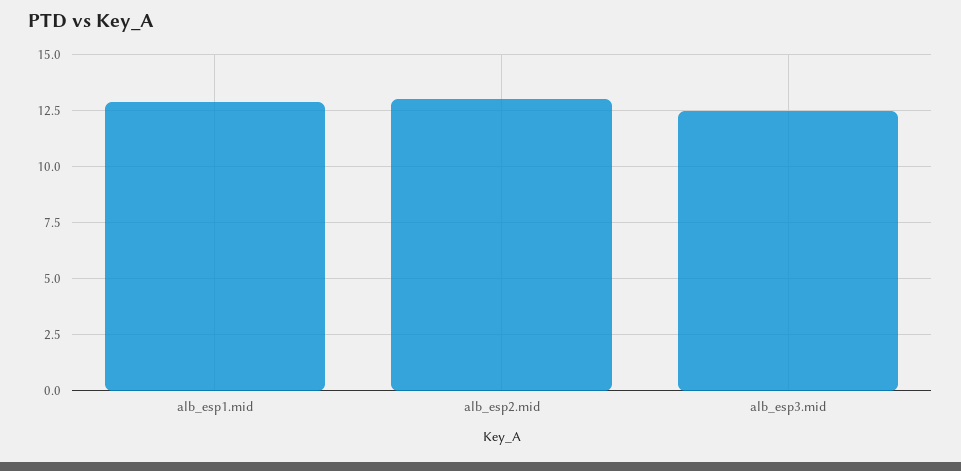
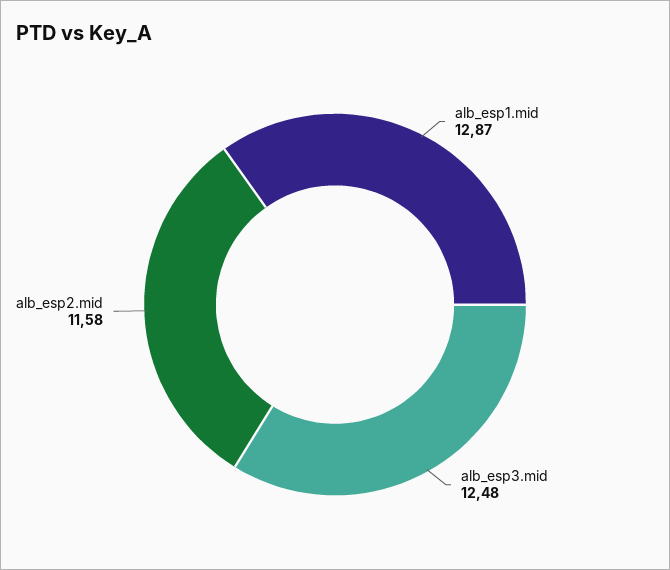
alb_esp2.mid: 13 -> 11.58

